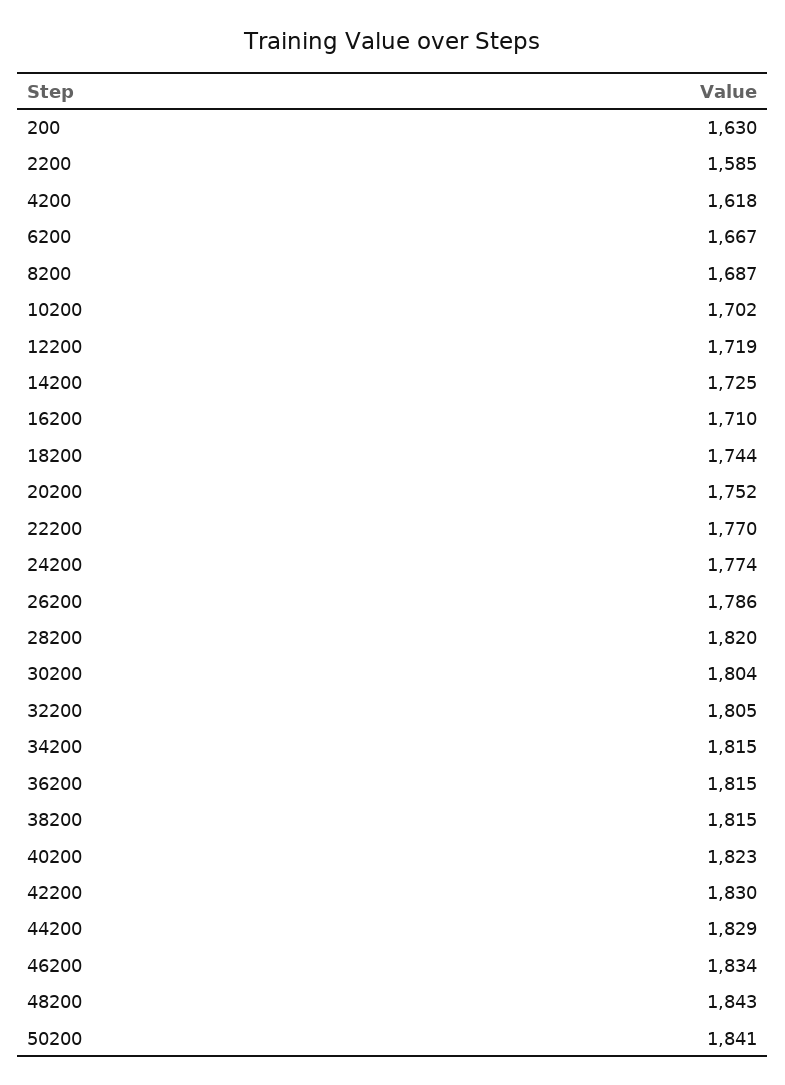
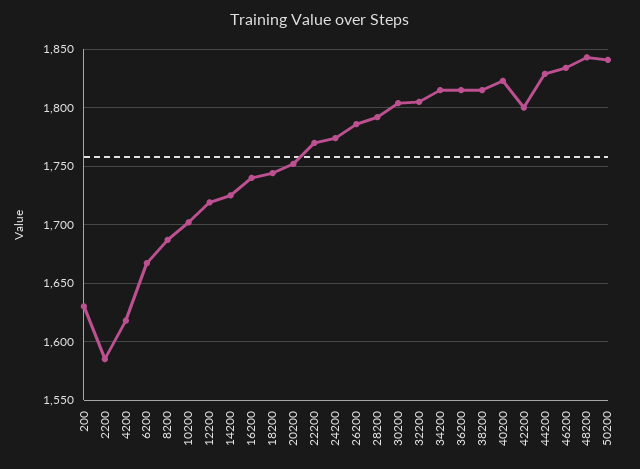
16200: 1710 -> 1740
28200: 1820 -> 1790
42200: 1830 -> 1800

